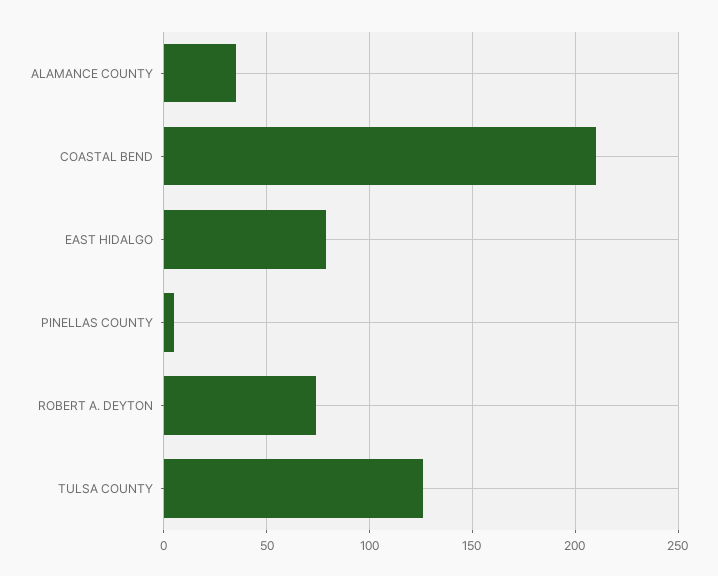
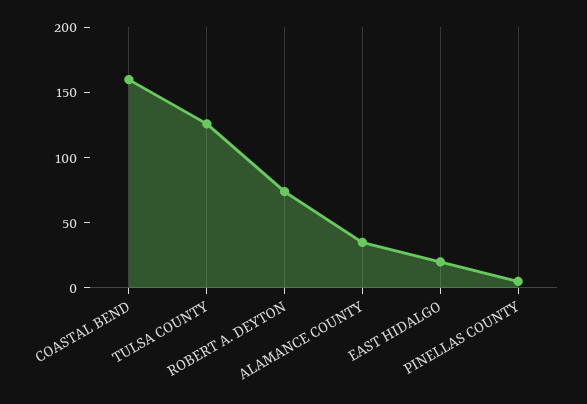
COASTAL BEND: 210 -> 160
EAST HIDALGO: 80 -> 20

